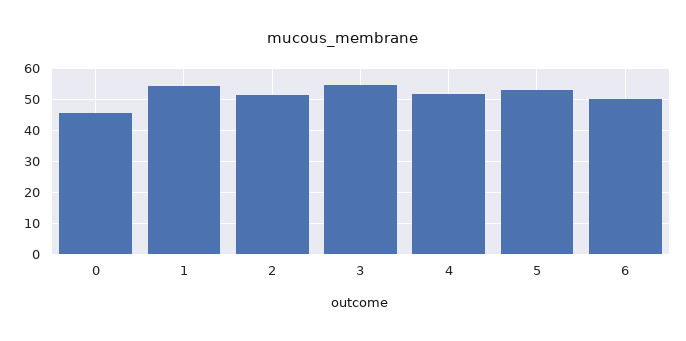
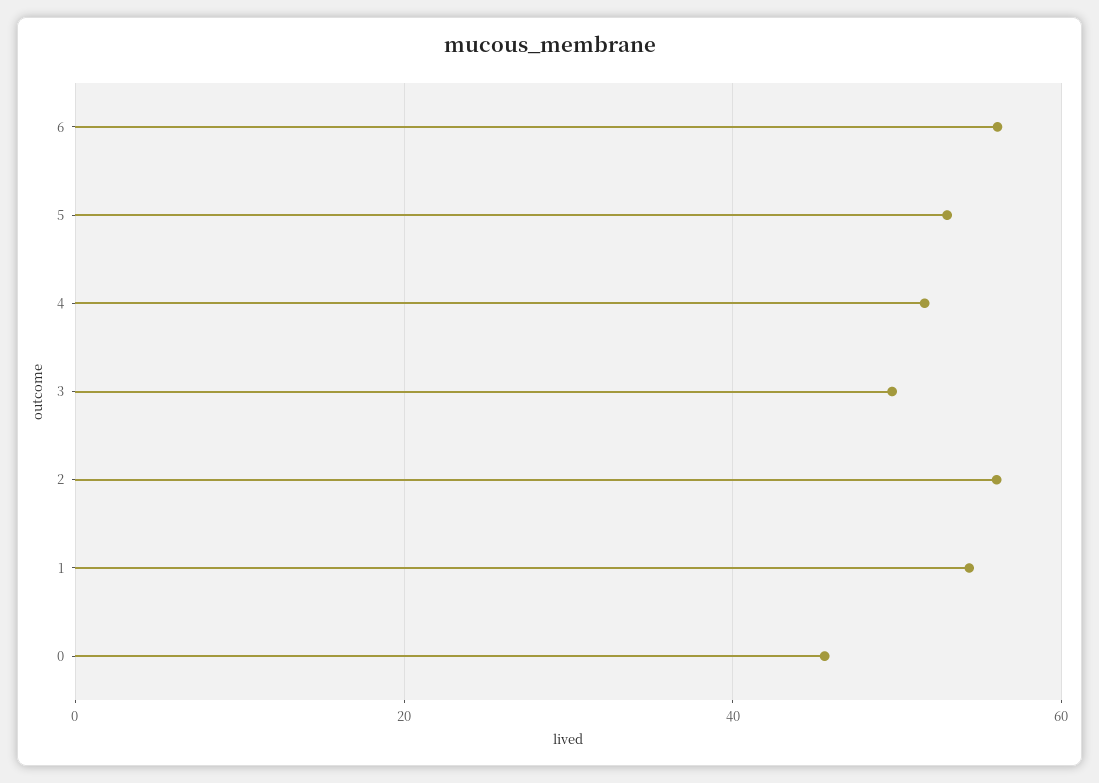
2: 52 -> 56
3: 54 -> 50
6: 50 -> 56

